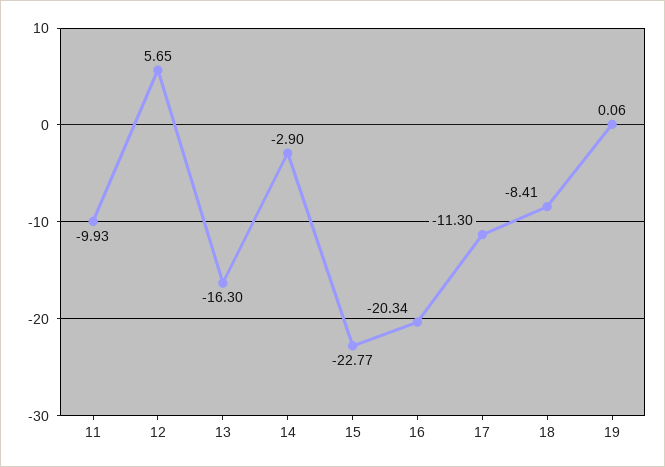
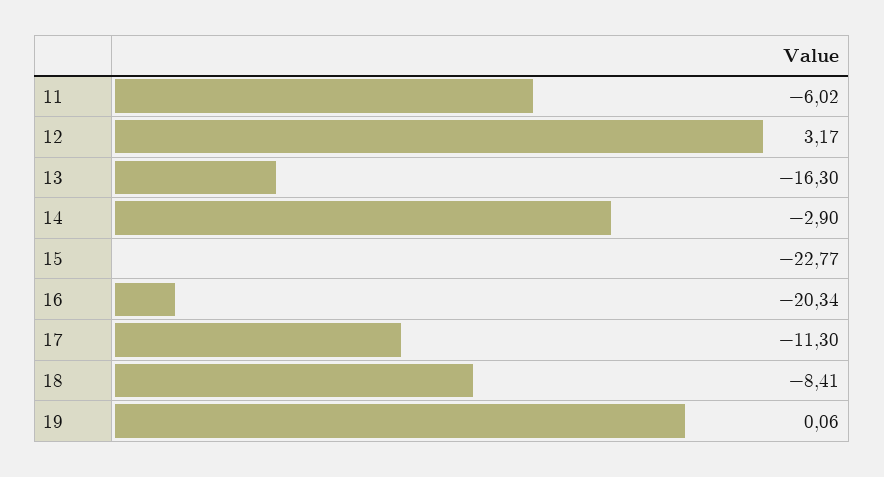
11: -9.93 -> -6.02
12: 5.65 -> 3.17

